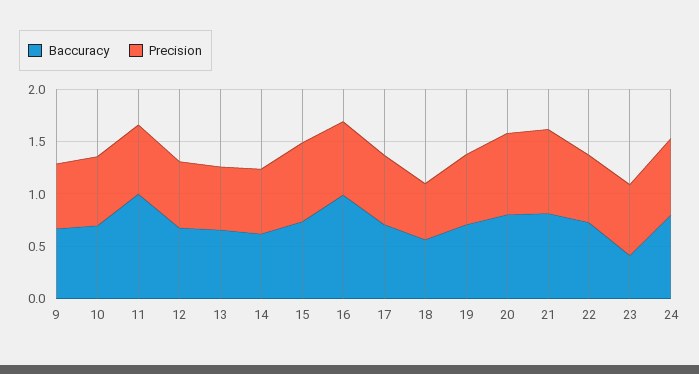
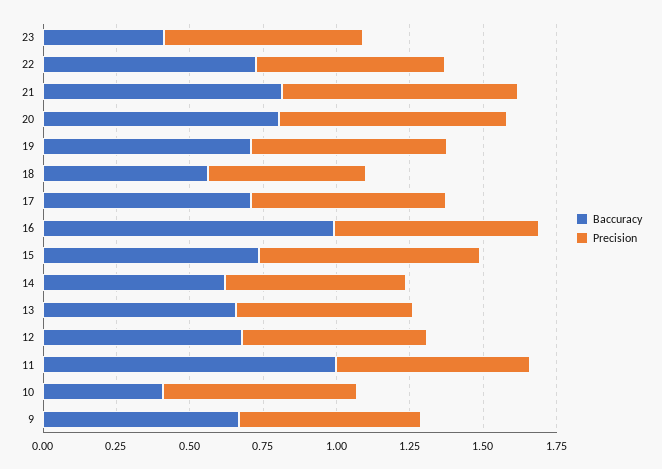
Baccuracy, 10: 0.7 -> 0.4
Baccuracy, 24: 0.8 -> none
Precision, 24: 0.7 -> none

